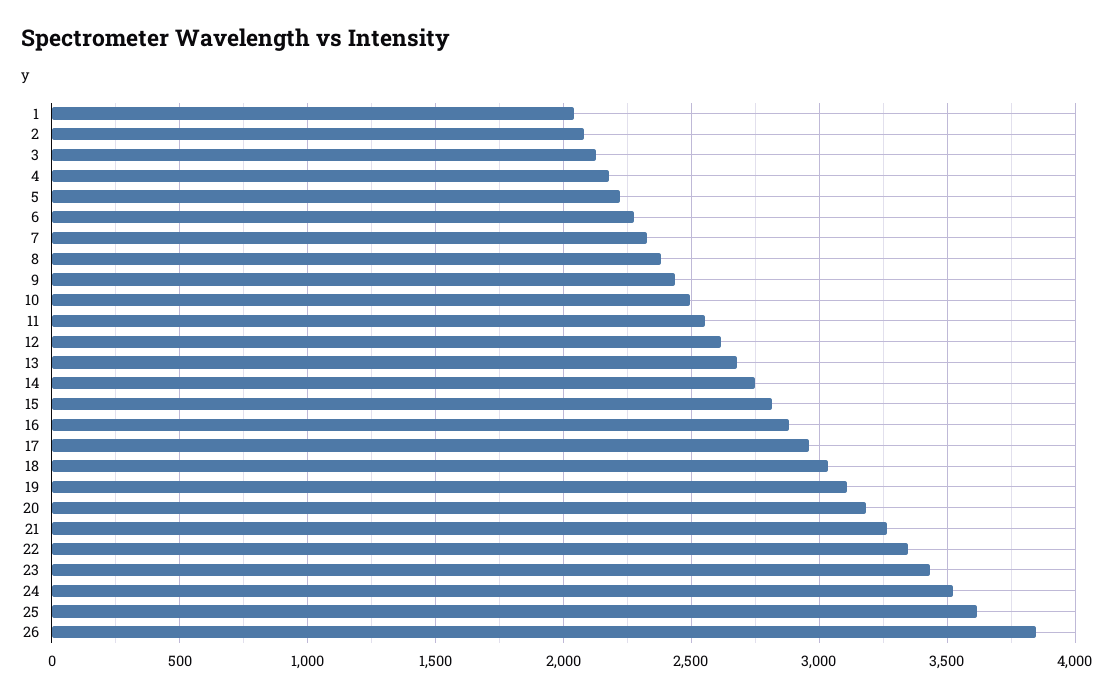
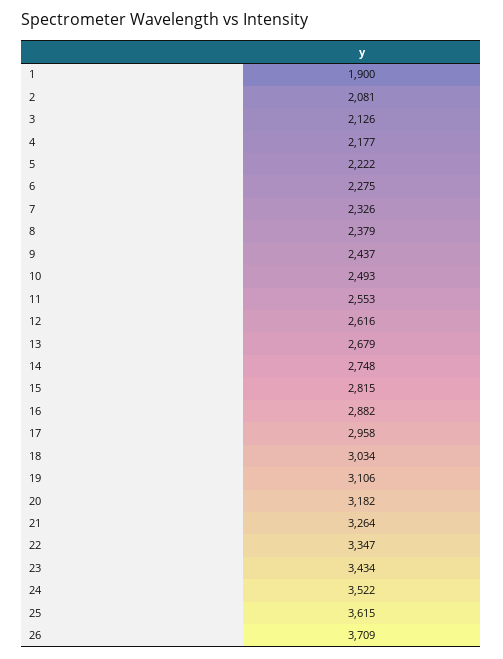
1: 2050 -> 1900
26: 3850 -> 3709

